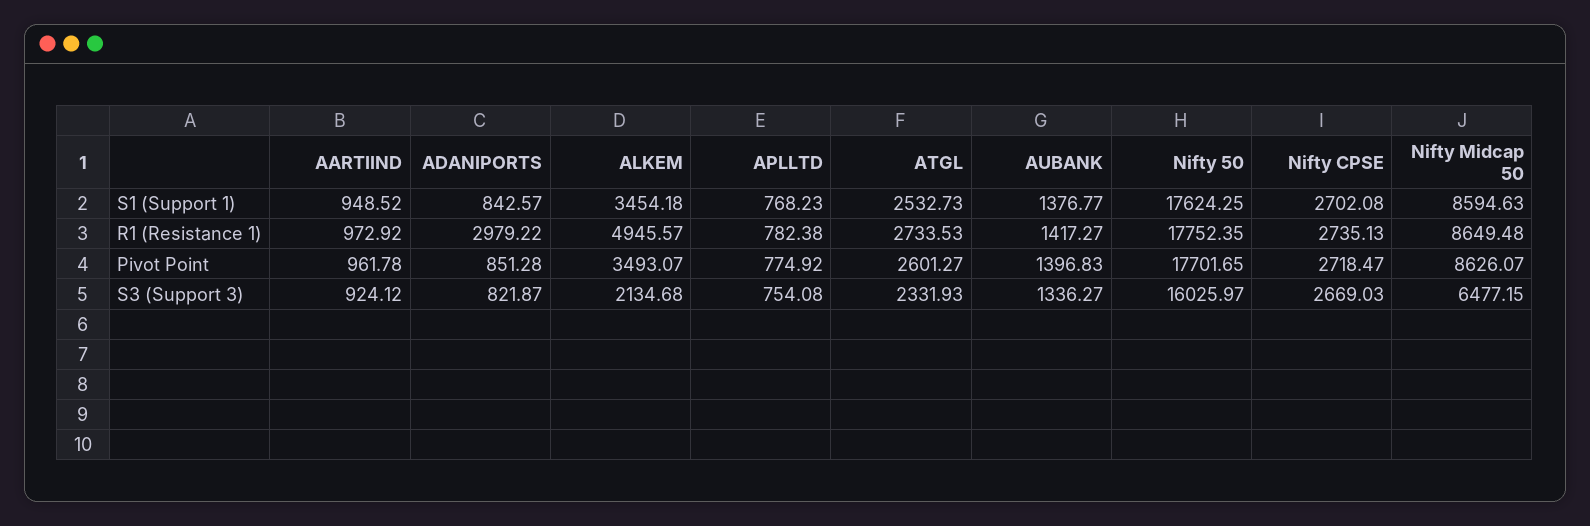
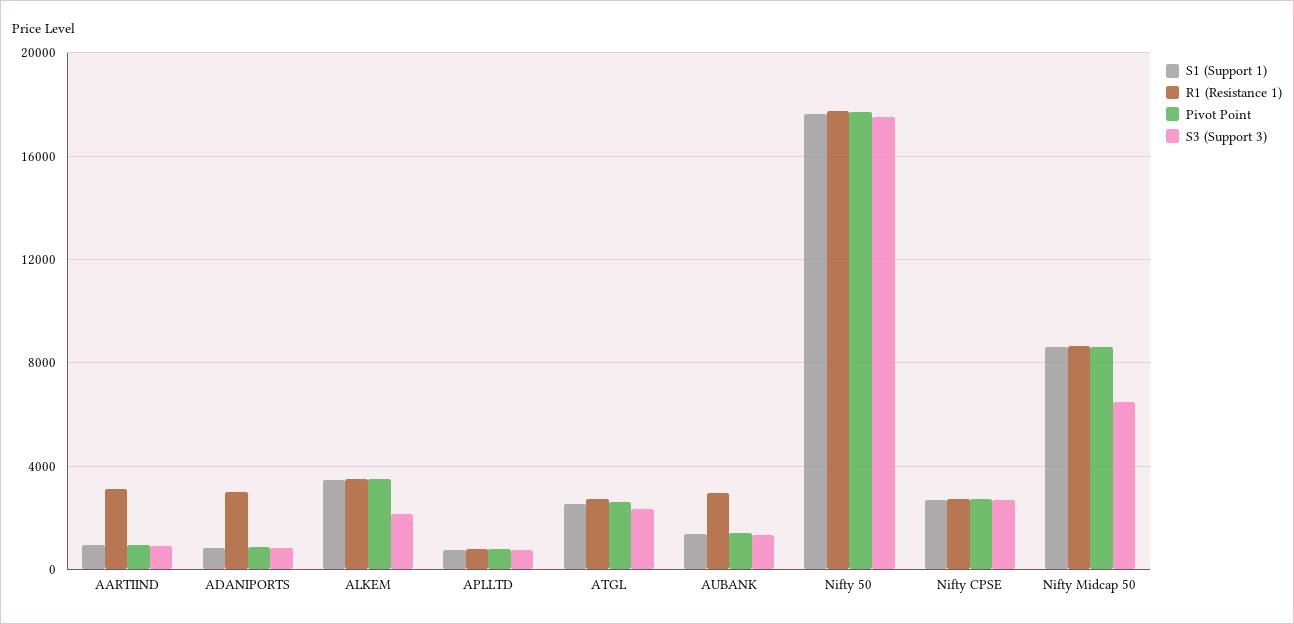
R1 (Resistance 1), AARTIIND: 972.92 -> 3000
R1 (Resistance 1), ALKEM: 4945.57 -> 3500
R1 (Resistance 1), AUBANK: 1417.27 -> 3000
S3 (Support 3), Nifty 50: 16025.97 -> 17500

